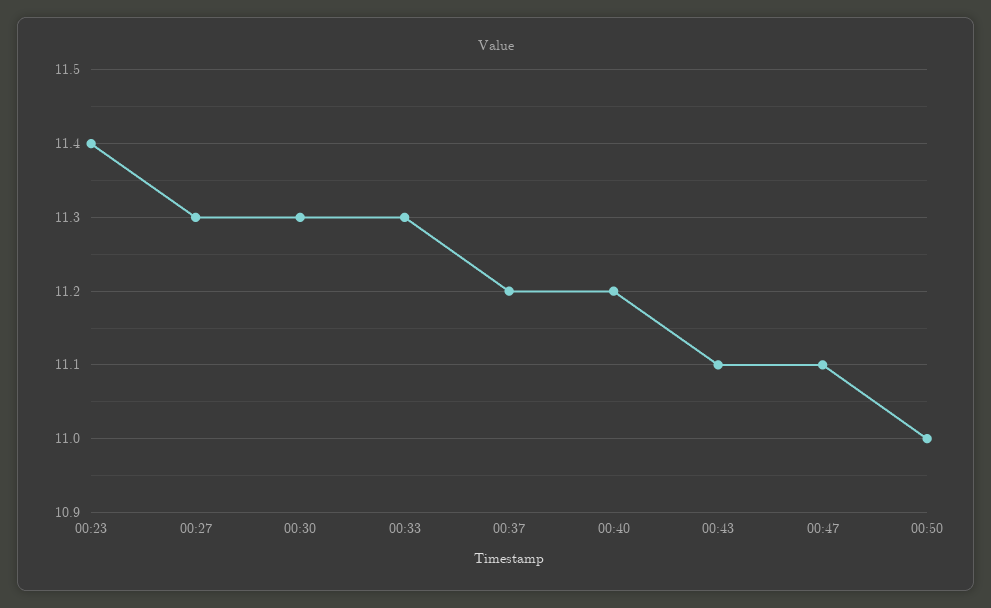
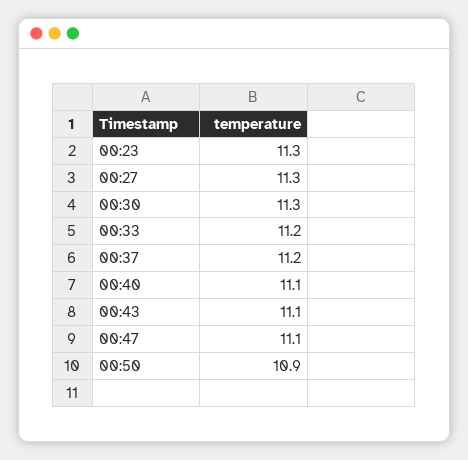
00:23: 11.4 -> 11.3
00:33: 11.3 -> 11.2
00:40: 11.2 -> 11.1
00:50: 11 -> 10.9

